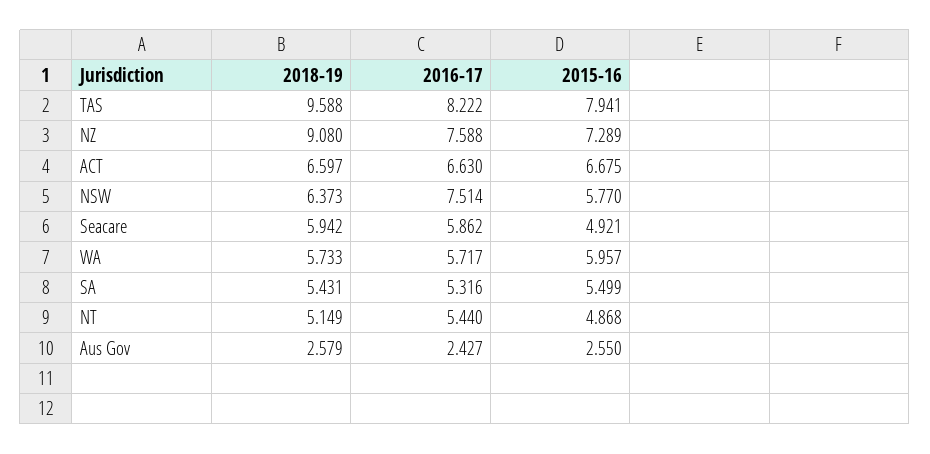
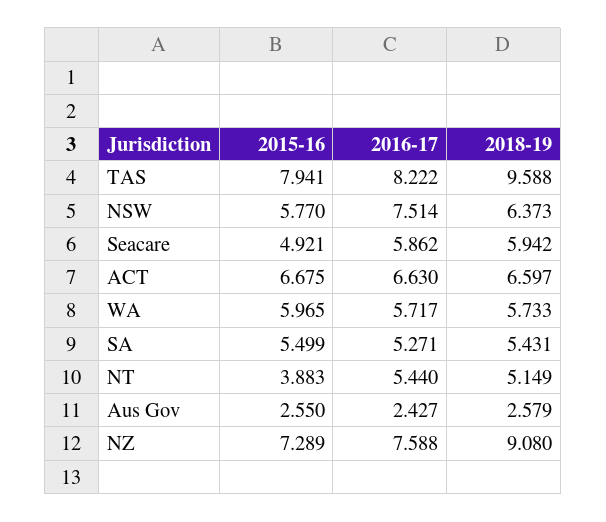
2015-16, WA: 5.957 -> 5.965
2016-17, SA: 5.316 -> 5.271
2015-16, NT: 4.868 -> 3.883

